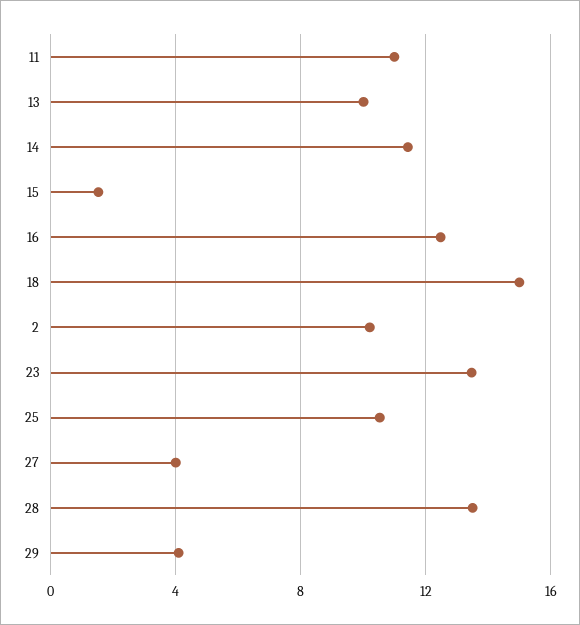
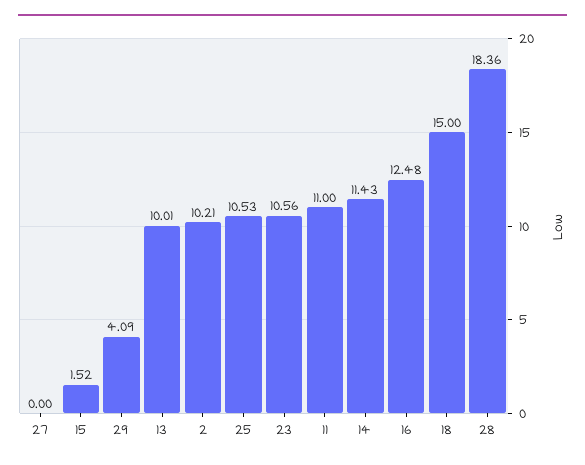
23: 13.5 -> 10.56
27: 4 -> 0
28: 13.5 -> 18.36

